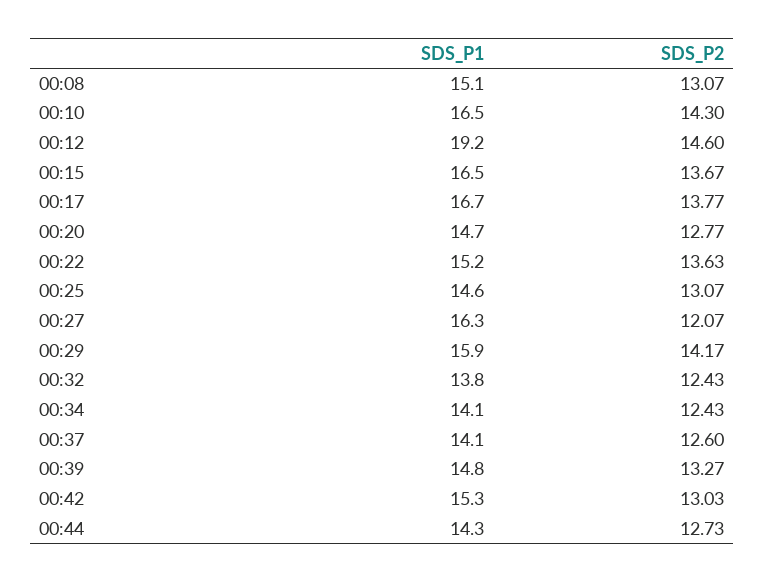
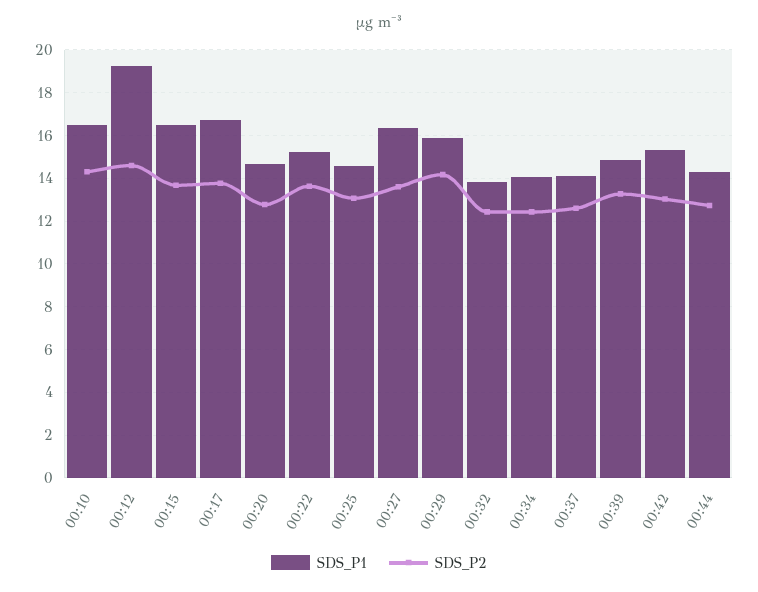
SDS_P1, 00:08: 15.1 -> none
SDS_P2, 00:08: 13.07 -> none
SDS_P2, 00:27: 12.07 -> 13.5

